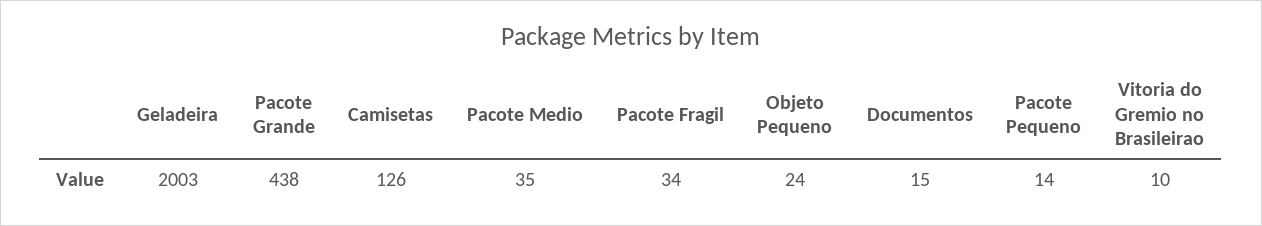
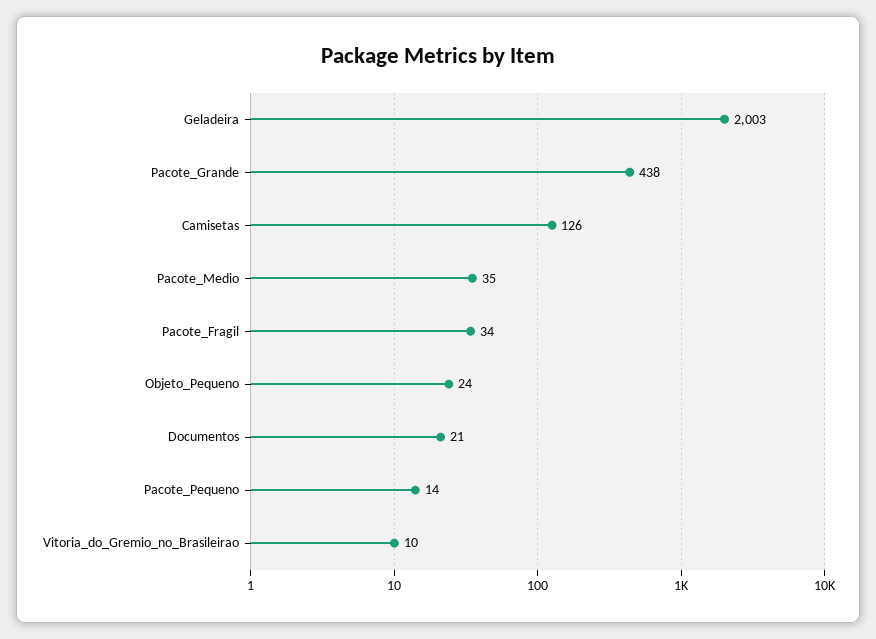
Documentos: 15 -> 21

